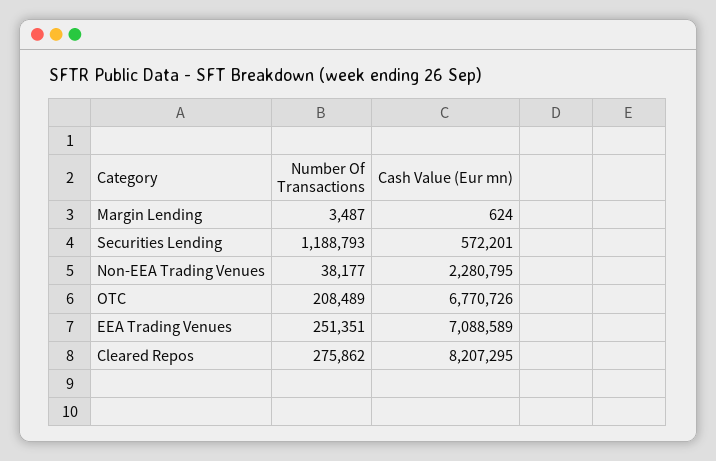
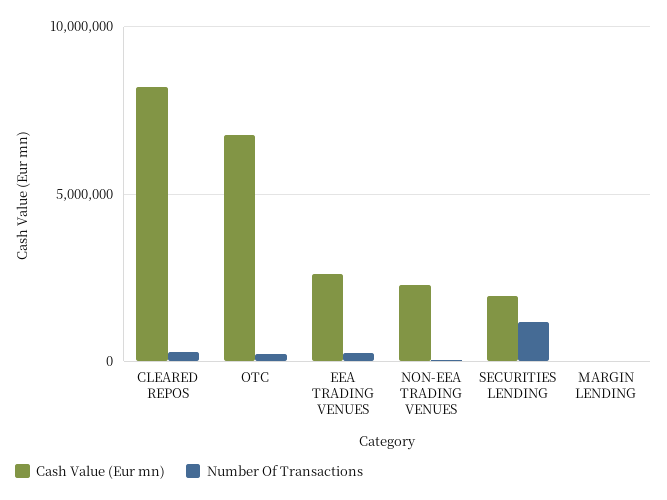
Cash Value (Eur mn), Securities Lending: 572201 -> 2000000
Cash Value (Eur mn), EEA Trading Venues: 7088589 -> 2500000

